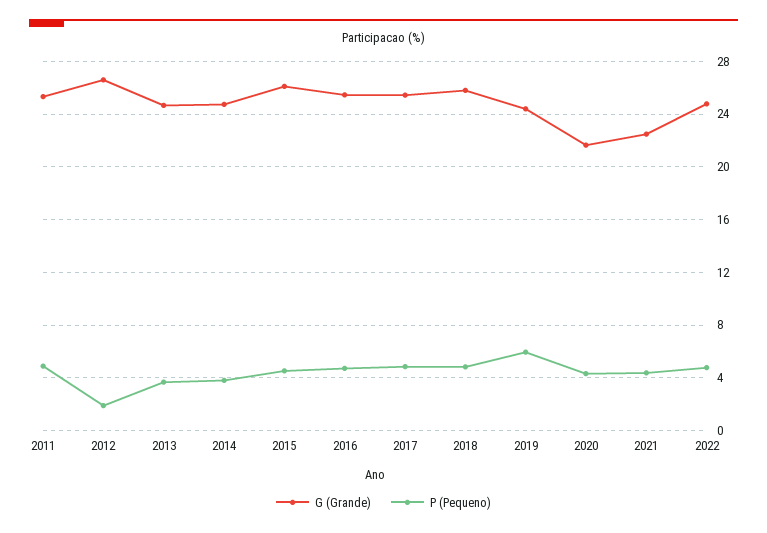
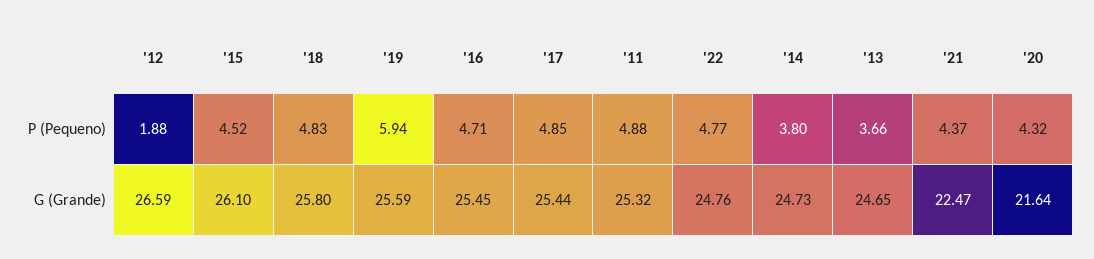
G (Grande), 2019: 24.5 -> 25.59

